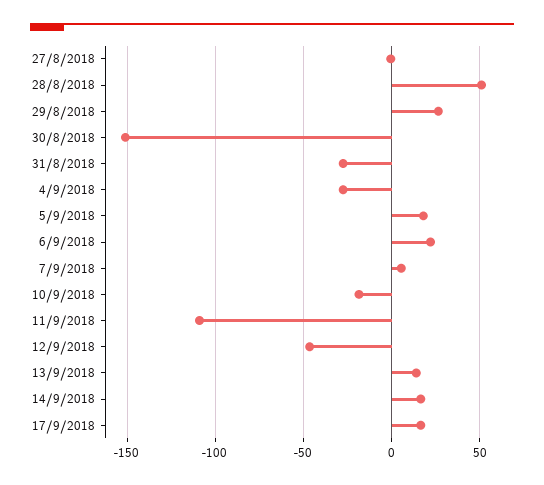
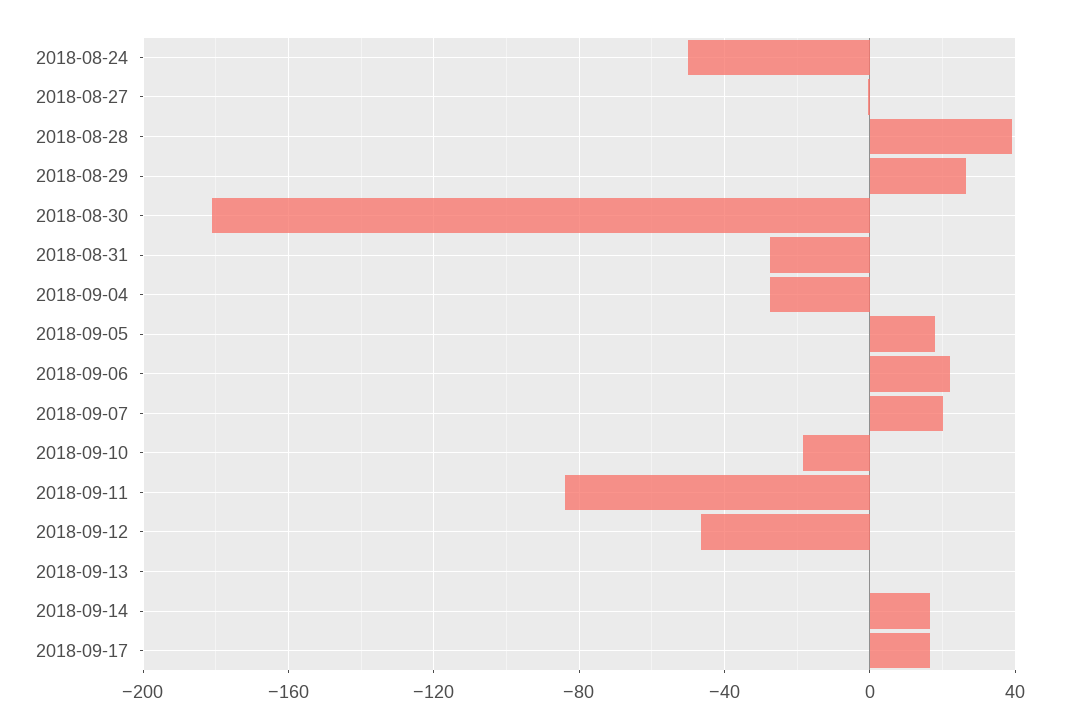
28/8/2018: 50 -> 40
30/8/2018: -150 -> -180
7/9/2018: 5 -> 20
11/9/2018: -110 -> -85
13/9/2018: 15 -> 0
2018-08-24: none -> -50

